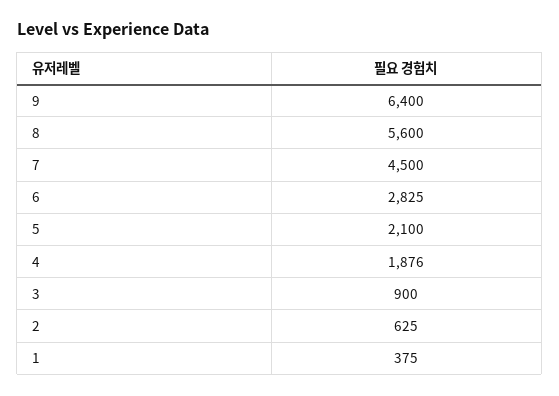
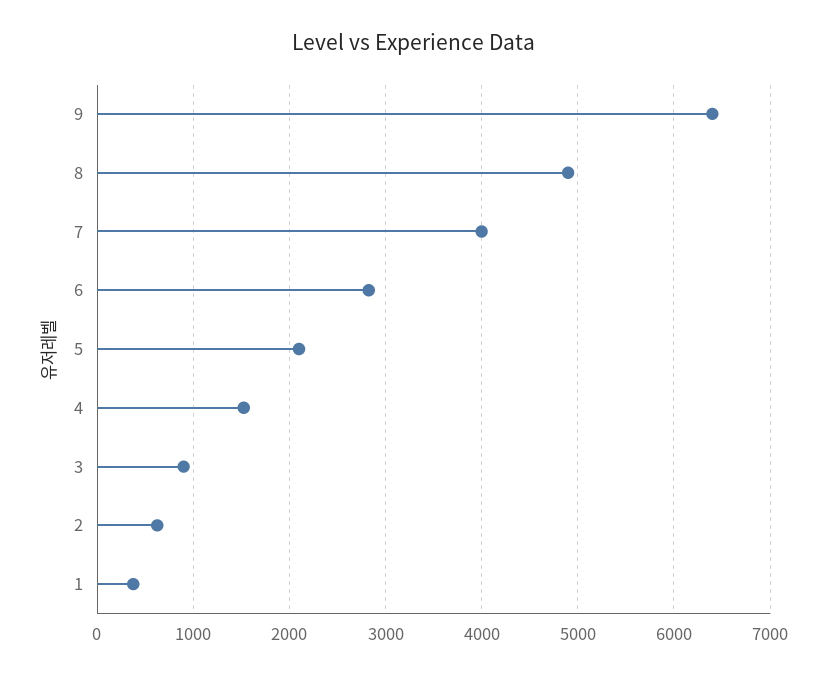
8: 5600 -> 4900
7: 4500 -> 4000
4: 1876 -> 1500

